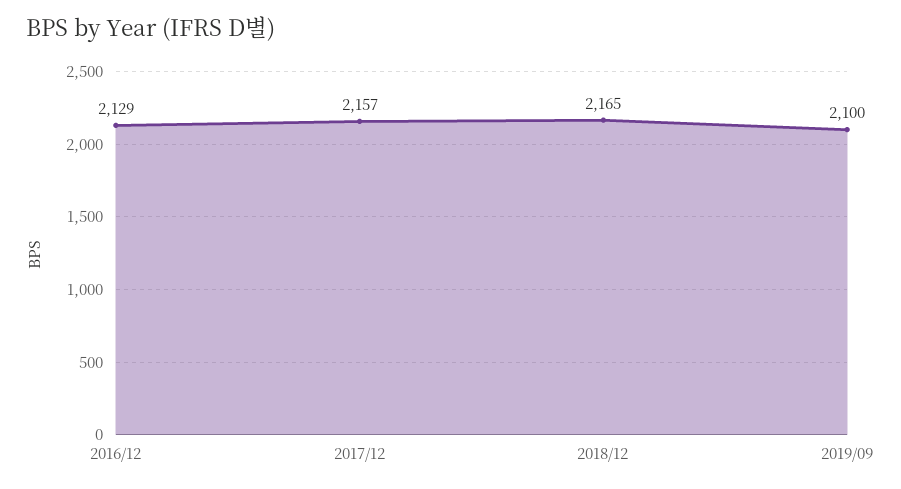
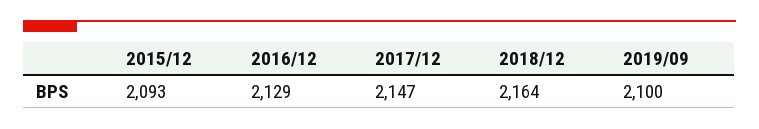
2017/12: 2157 -> 2147
2018/12: 2165 -> 2164
2015/12: none -> 2093

